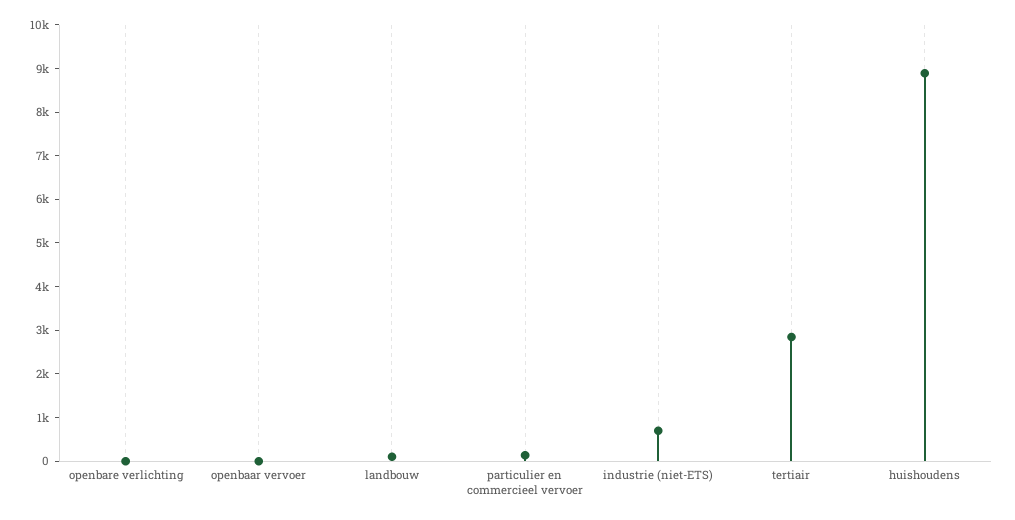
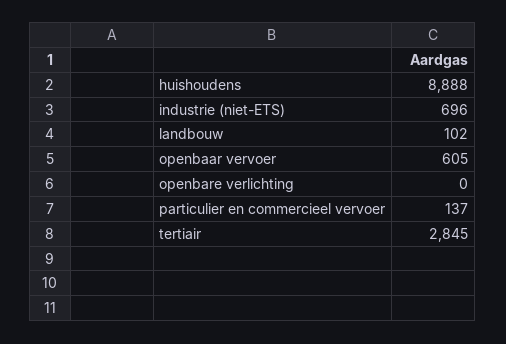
openbaar vervoer: 0 -> 605

